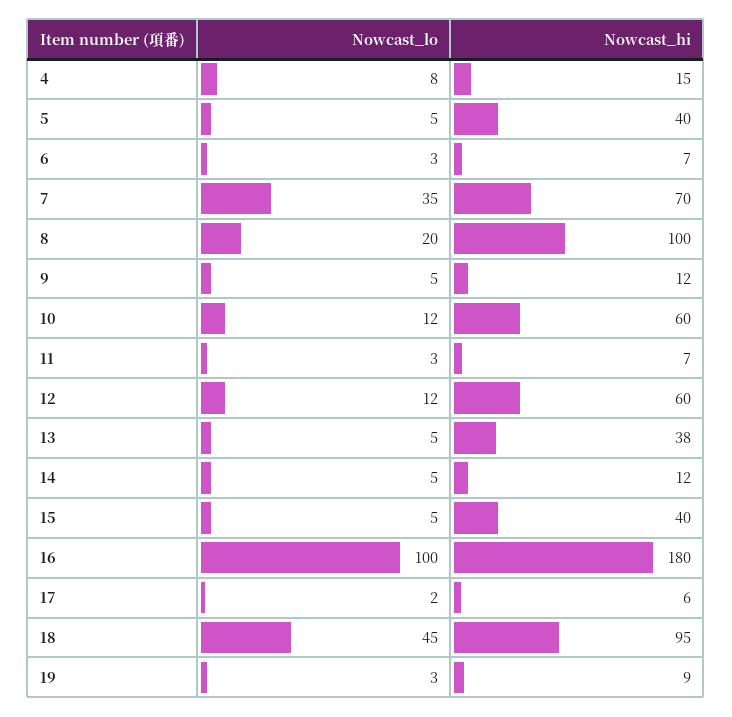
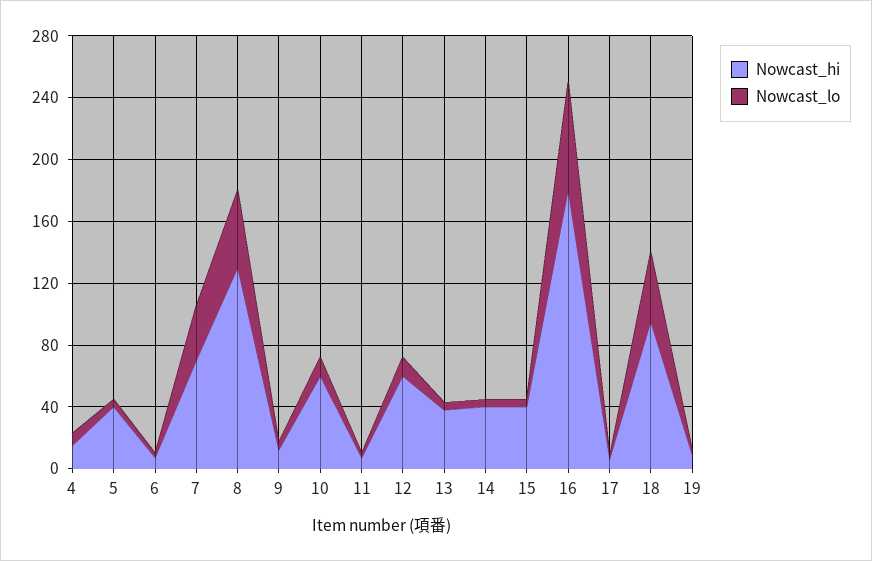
Nowcast_lo, 8: 20 -> 50
Nowcast_hi, 8: 100 -> 130
Nowcast_hi, 14: 12 -> 40
Nowcast_lo, 16: 100 -> 70

